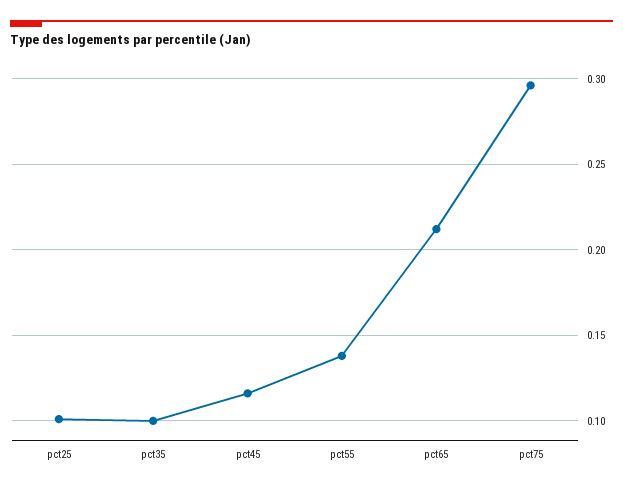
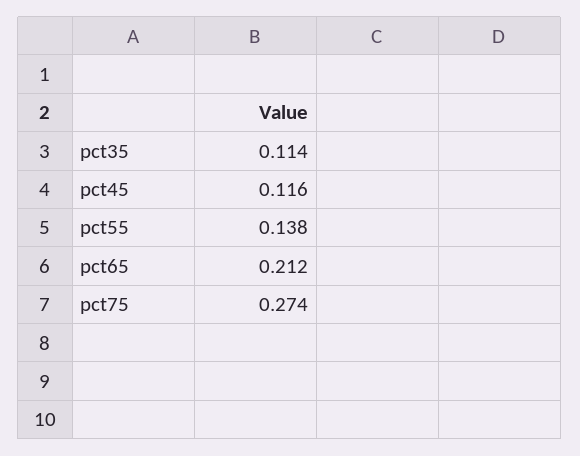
pct25: 0.1 -> none
pct35: 0.1 -> 0.114
pct75: 0.295 -> 0.274

